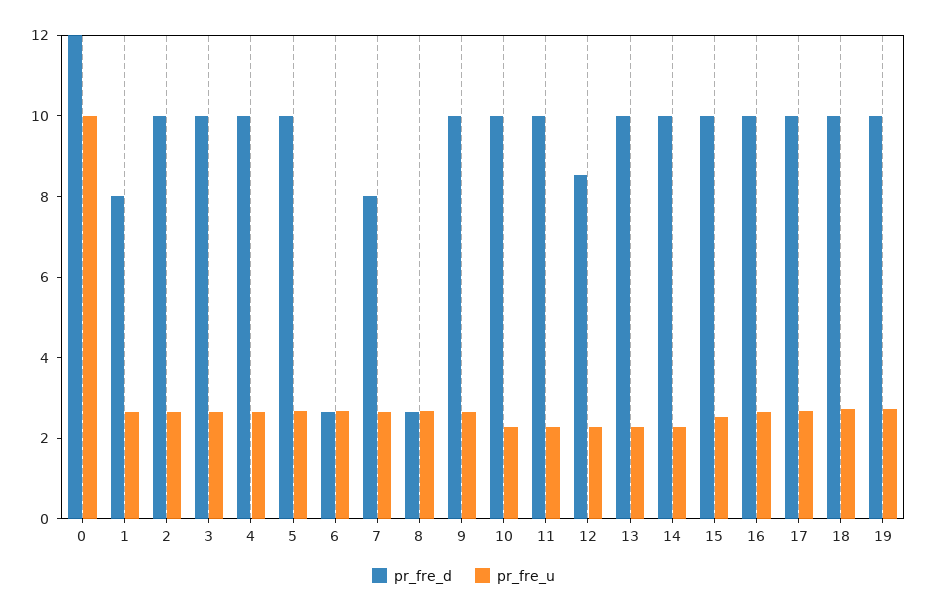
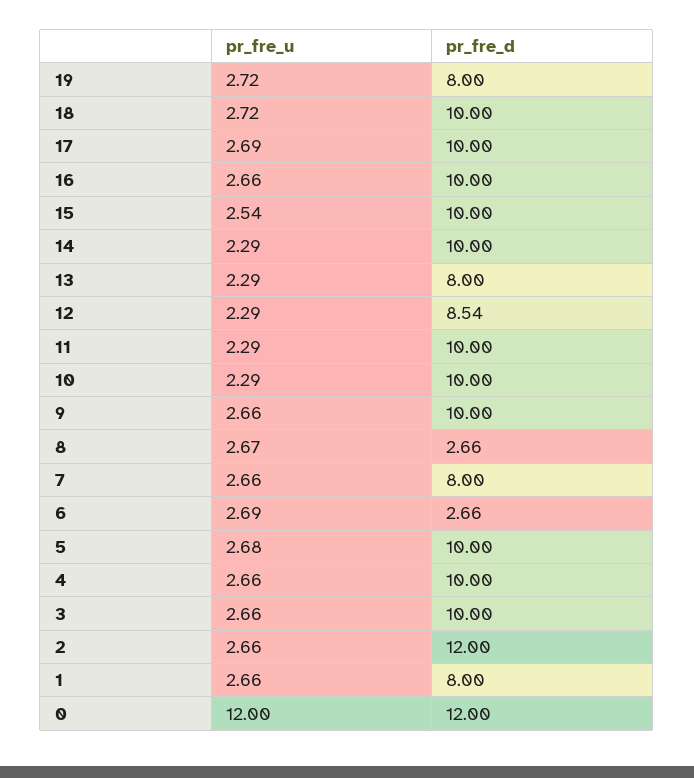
pr_fre_u, 0: 10 -> 12
pr_fre_d, 2: 10 -> 12
pr_fre_d, 13: 10 -> 8
pr_fre_d, 19: 10 -> 8

